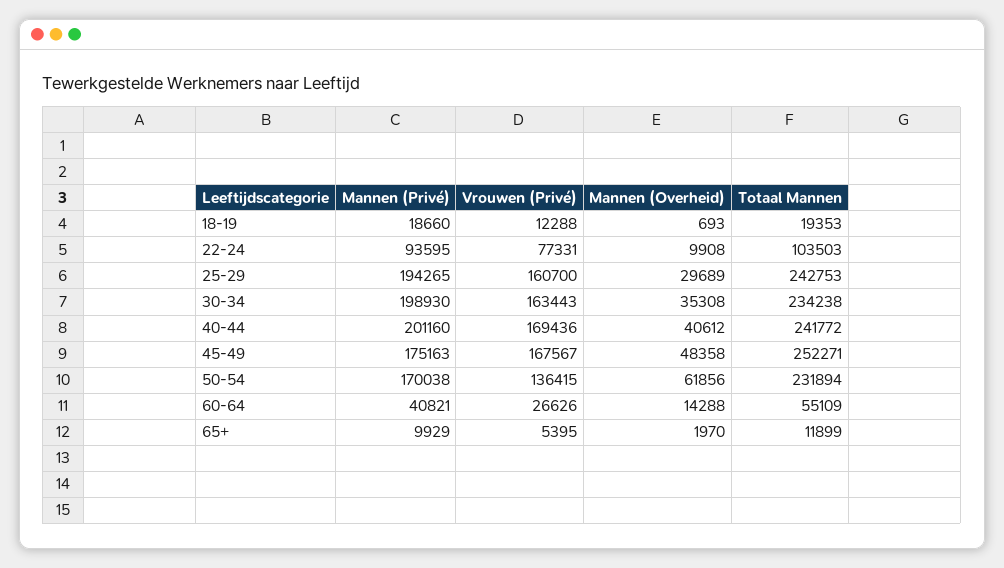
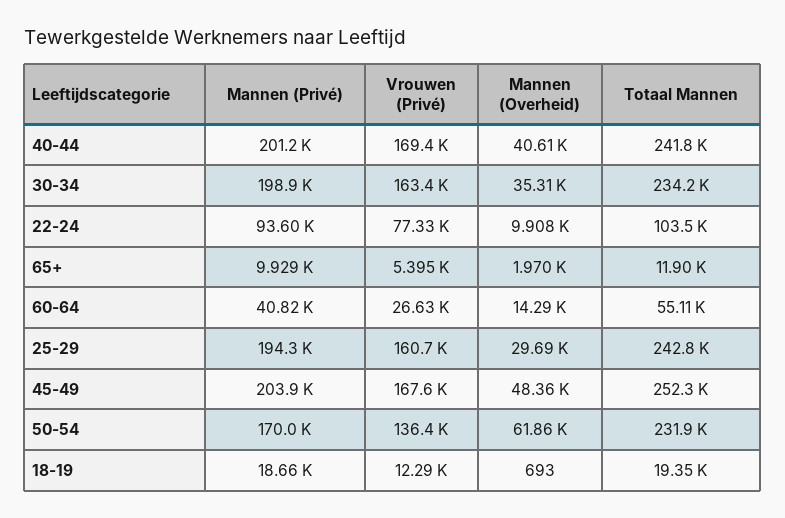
Mannen (Privé), 45-49: 175163 -> 203900

